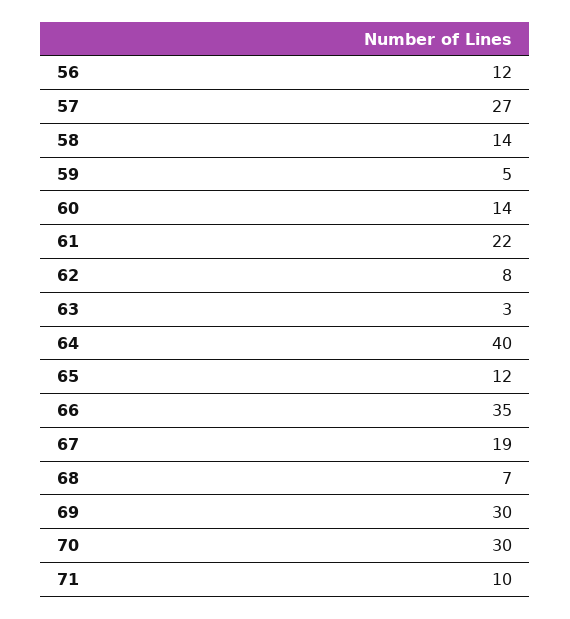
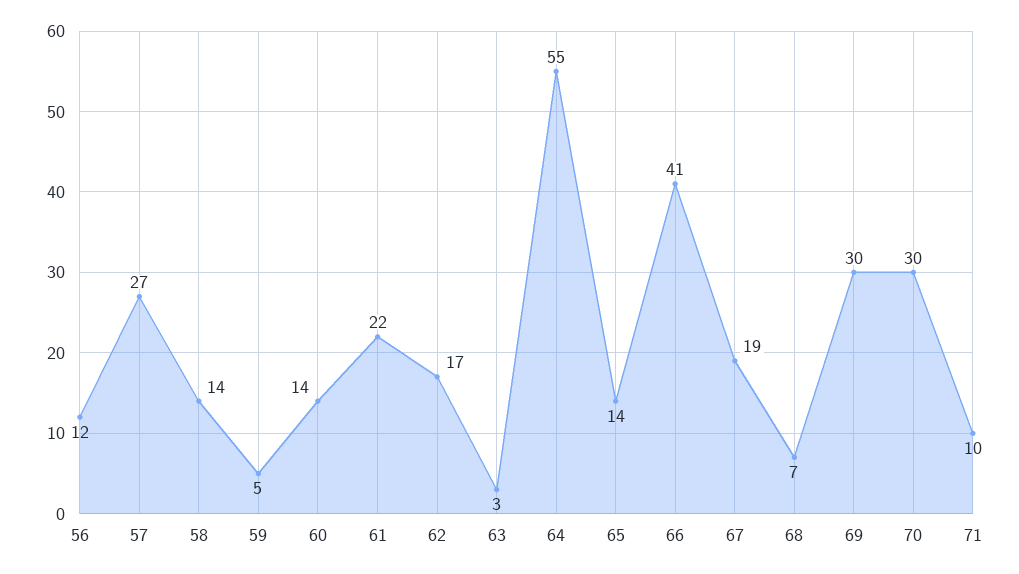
62: 8 -> 17
64: 40 -> 55
65: 12 -> 14
66: 35 -> 41

